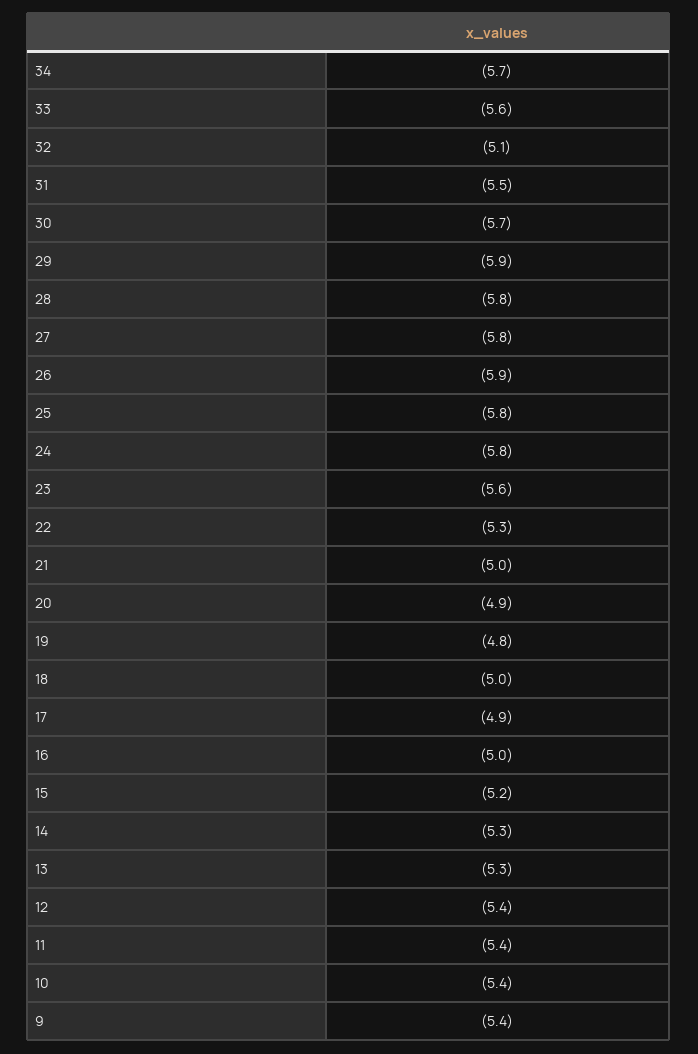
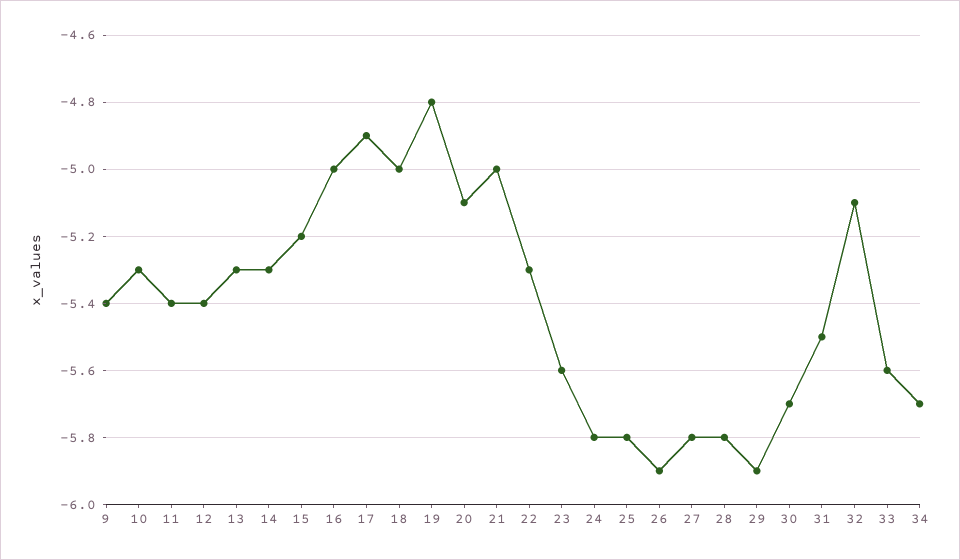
20: -4.9 -> -5.1
10: -5.4 -> -5.3

